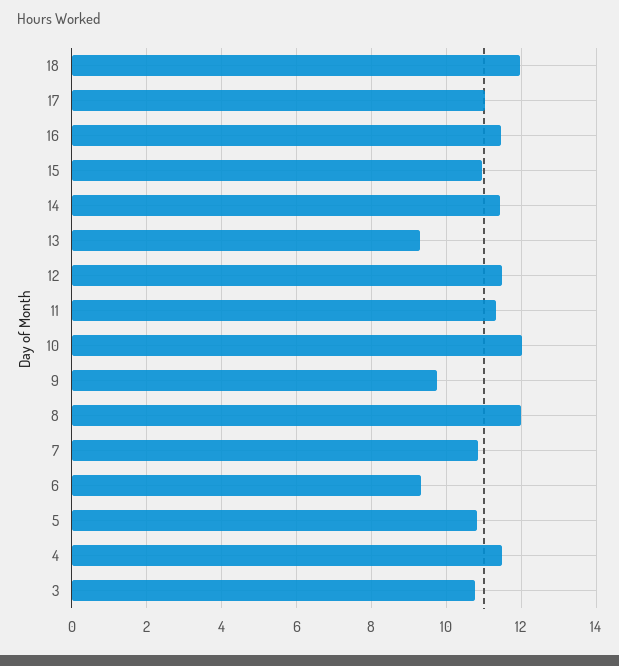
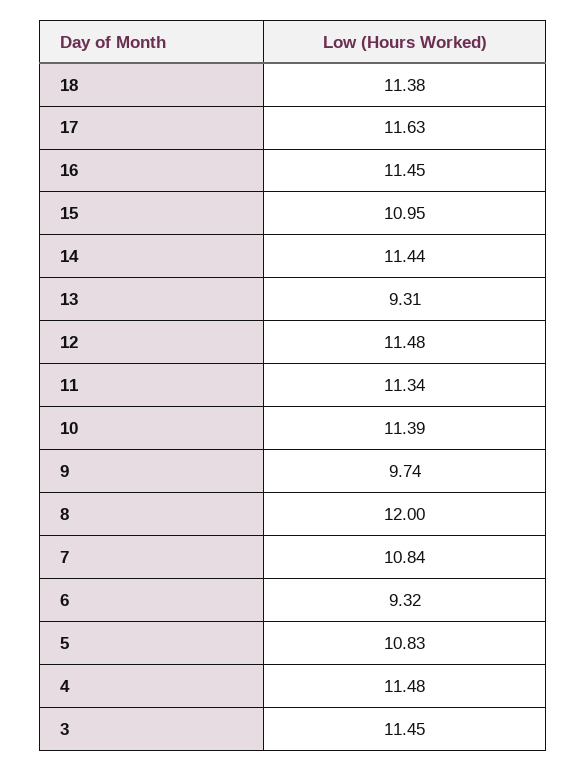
18: 12 -> 11.38
17: 11 -> 11.63
10: 12 -> 11.39
3: 10.8 -> 11.45

